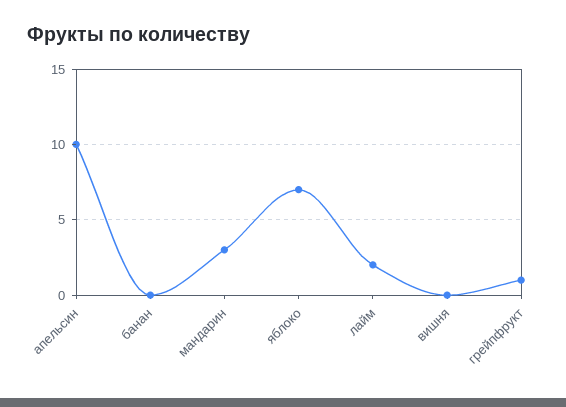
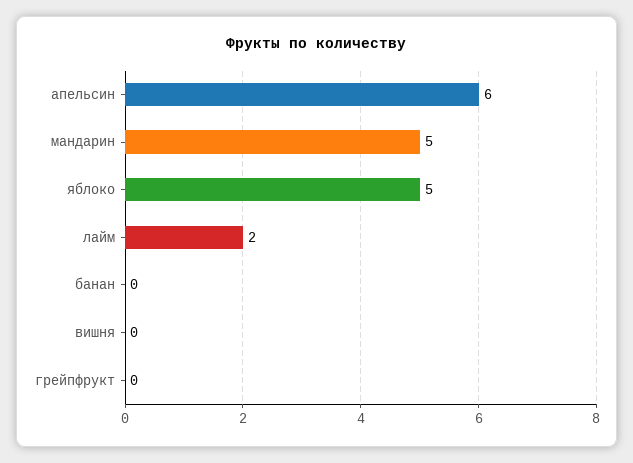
апельсин: 10 -> 6
мандарин: 3 -> 5
яблоко: 7 -> 5
грейпфрукт: 1 -> 0

